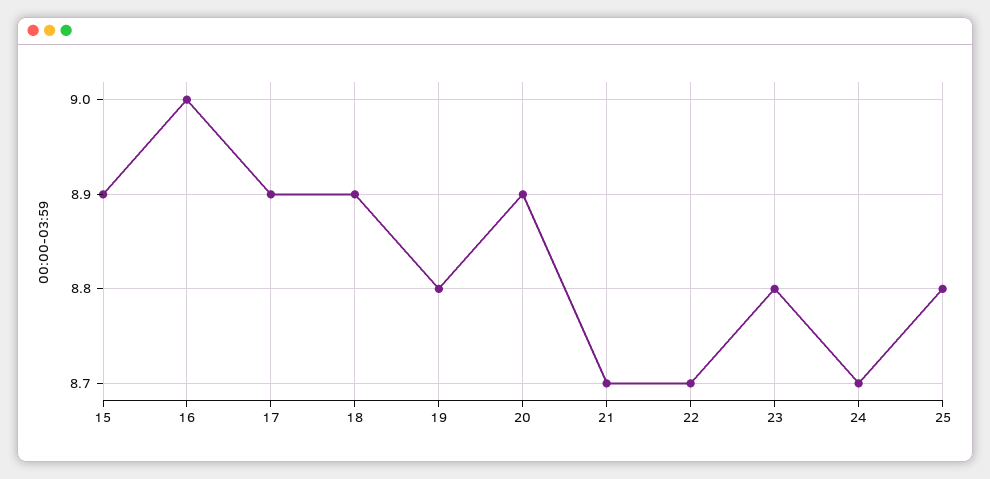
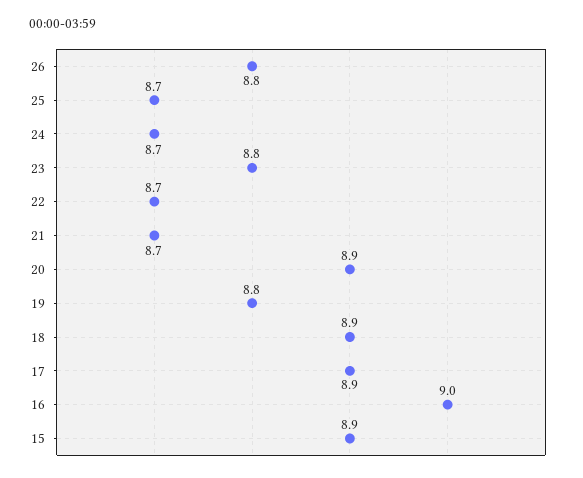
25: 8.8 -> 8.7
26: none -> 8.8

